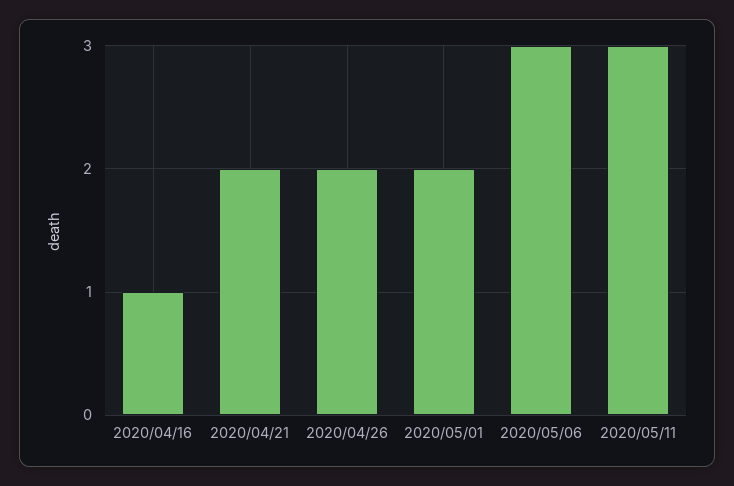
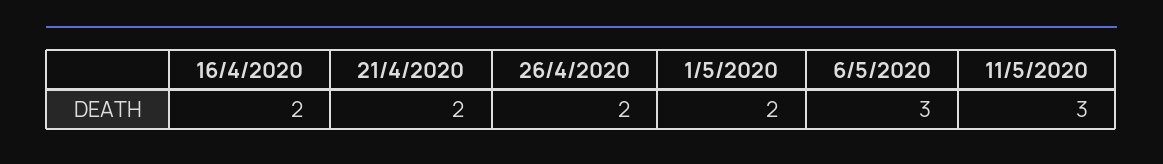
2020/04/16: 1 -> 2

